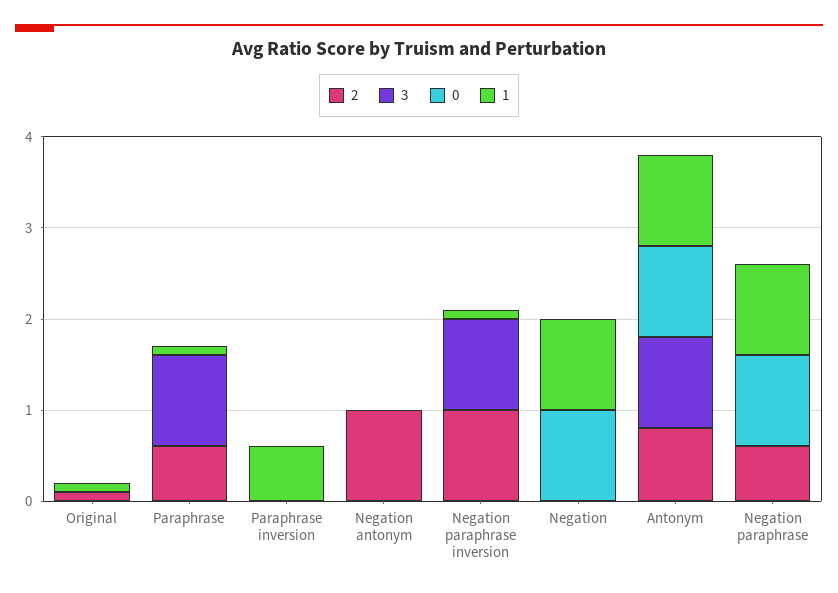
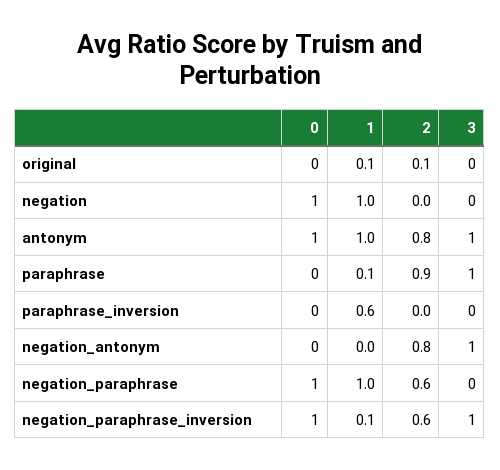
2, Paraphrase: 0.6 -> 0.9
2, Negation antonym: 1 -> 0.8
3, Negation antonym: 0 -> 1
2, Negation paraphrase inversion: 1 -> 0.6
0, Negation paraphrase inversion: 0 -> 1

